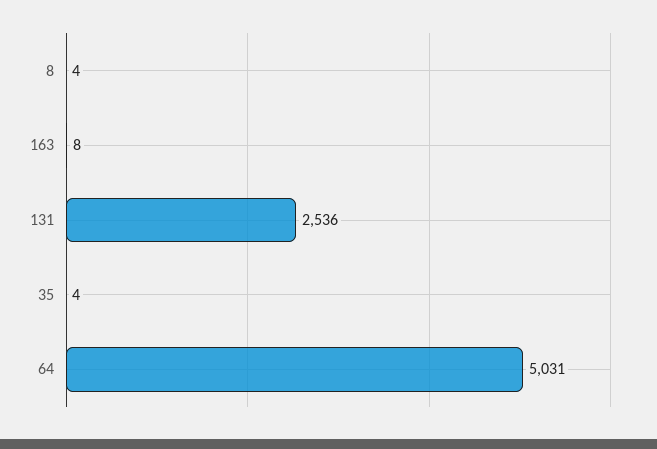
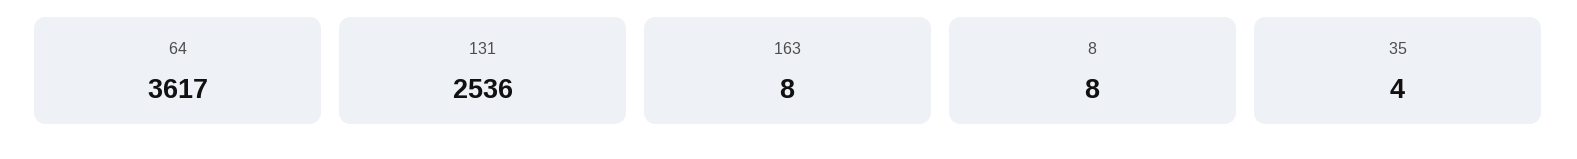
8: 4 -> 8
64: 5031 -> 3617

